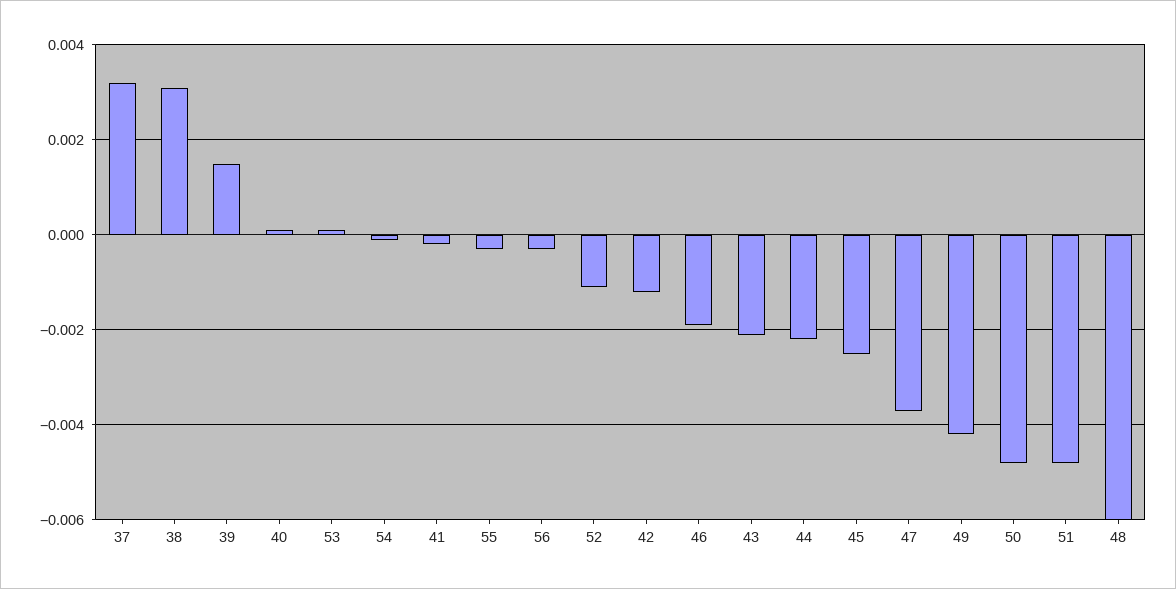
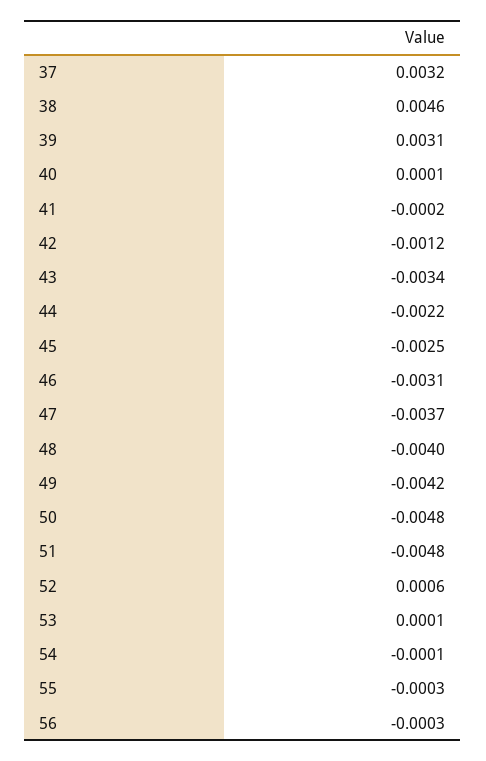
38: 0.003 -> 0.0046
39: 0.0015 -> 0.0031
52: -0.001 -> 0.0006
46: -0.002 -> -0.0031
43: -0.002 -> -0.0034
48: -0.006 -> -0.004

